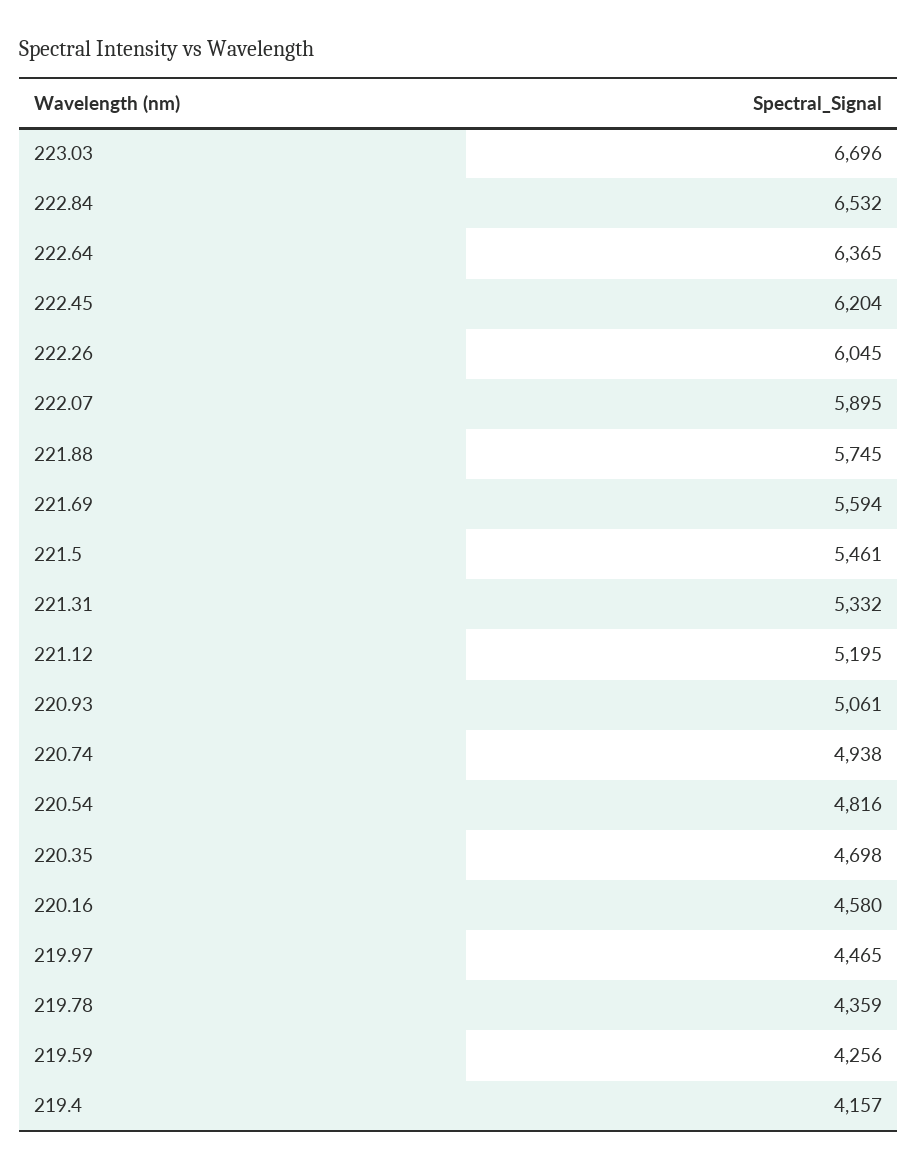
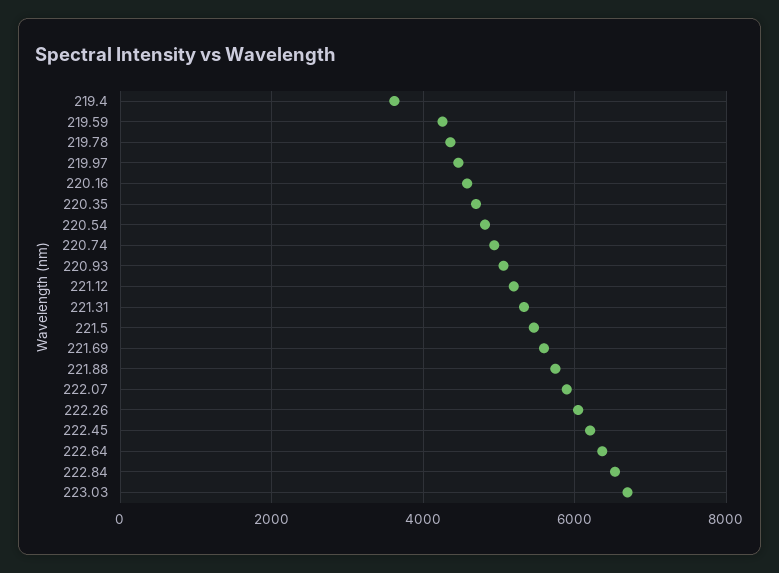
219.4: 4157 -> 3600

